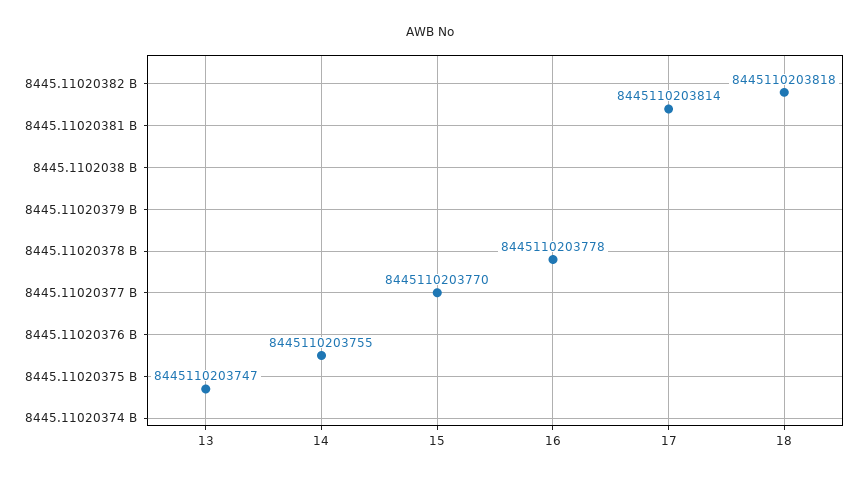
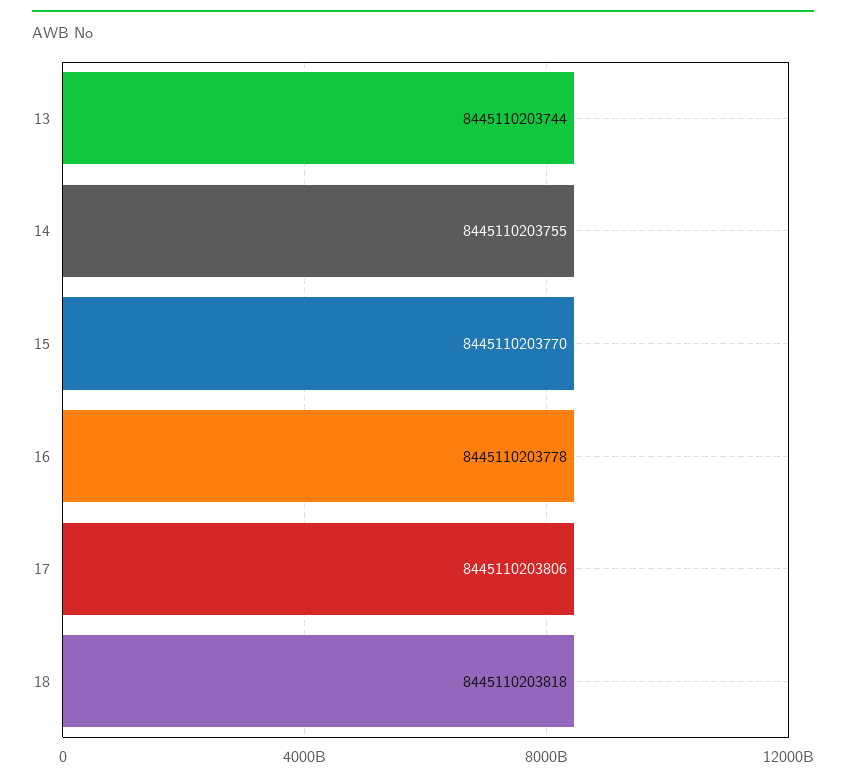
13: 8445110203747 -> 8445110203744
17: 8445110203814 -> 8445110203806

